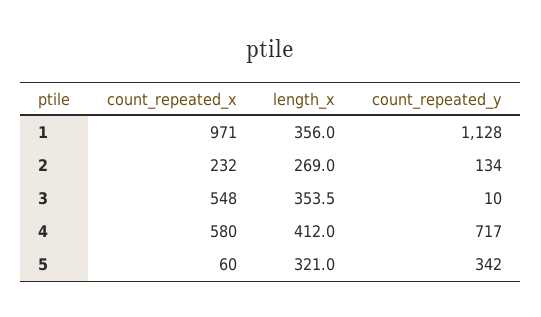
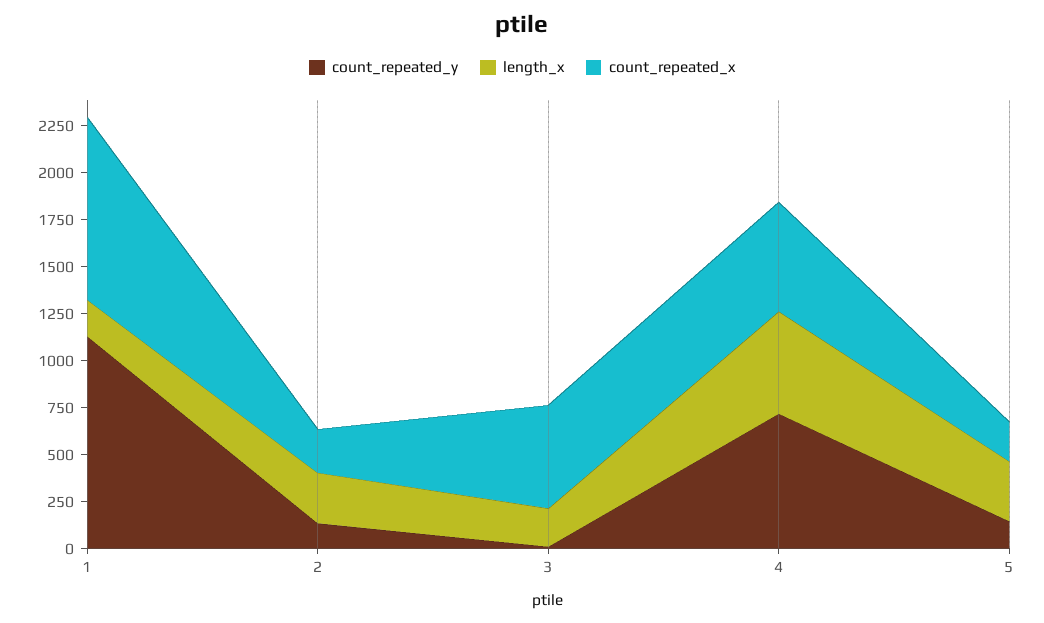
length_x, 1: 356 -> 200
length_x, 3: 353.5 -> 200
length_x, 4: 412 -> 550
count_repeated_x, 5: 60 -> 200
count_repeated_y, 5: 342 -> 150

